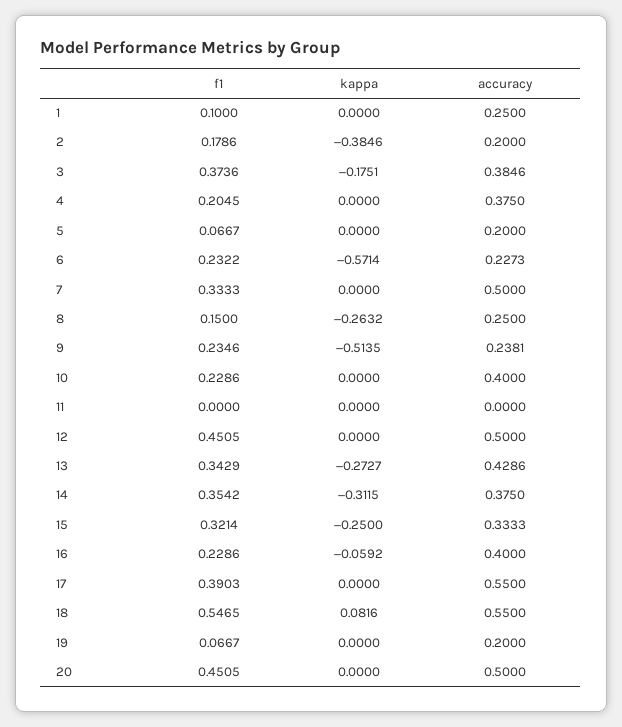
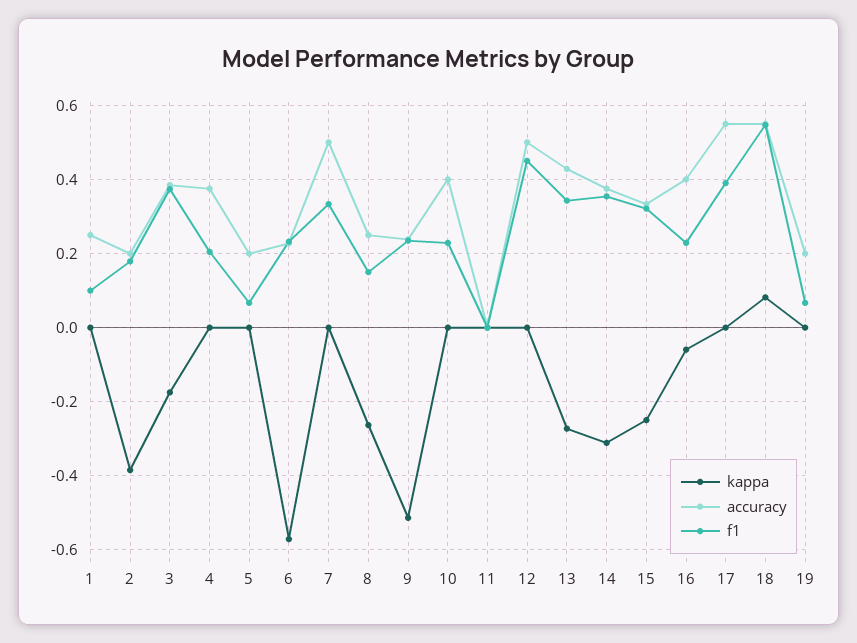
f1, 20: 0.4505 -> none
kappa, 20: 0 -> none
accuracy, 20: 0.5 -> none

